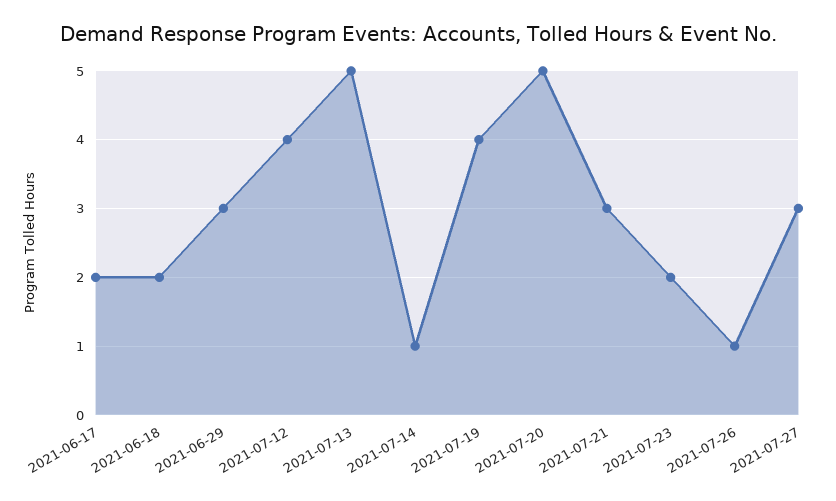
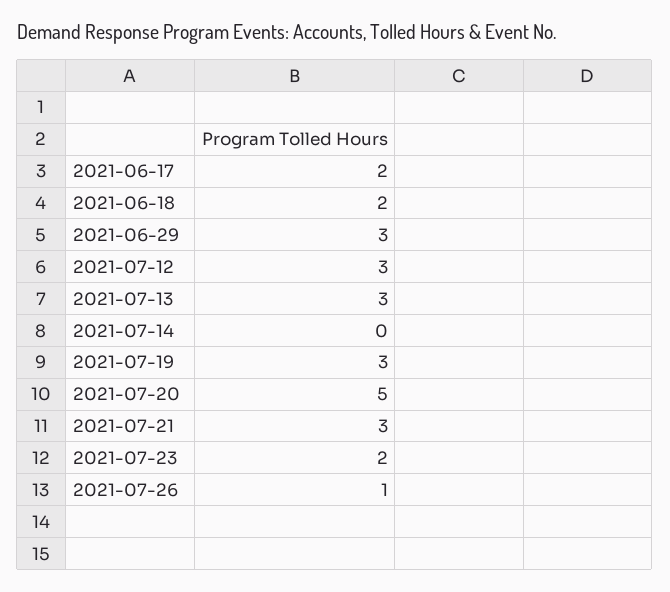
2021-07-12: 4 -> 3
2021-07-13: 5 -> 3
2021-07-14: 1 -> 0
2021-07-19: 4 -> 3
2021-07-27: 3 -> none

